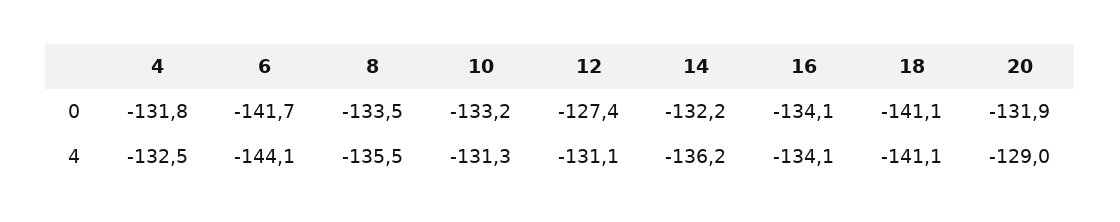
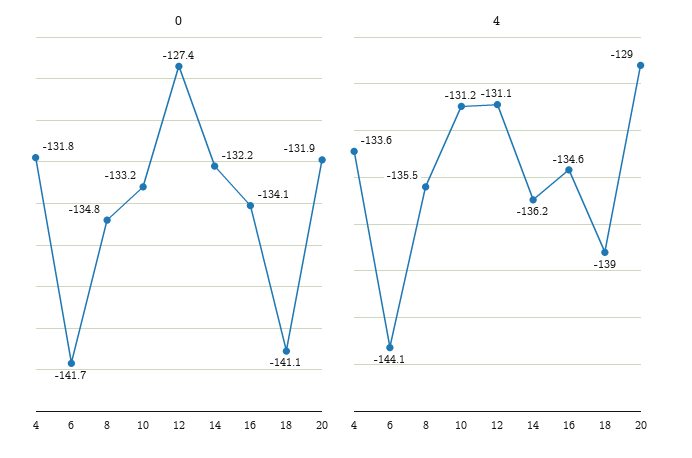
0, 8: -133.5 -> -134.8
4, 4: -132.5 -> -133.6
4, 10: -131.3 -> -131.2
4, 16: -134.1 -> -134.6
4, 18: -141.1 -> -139

